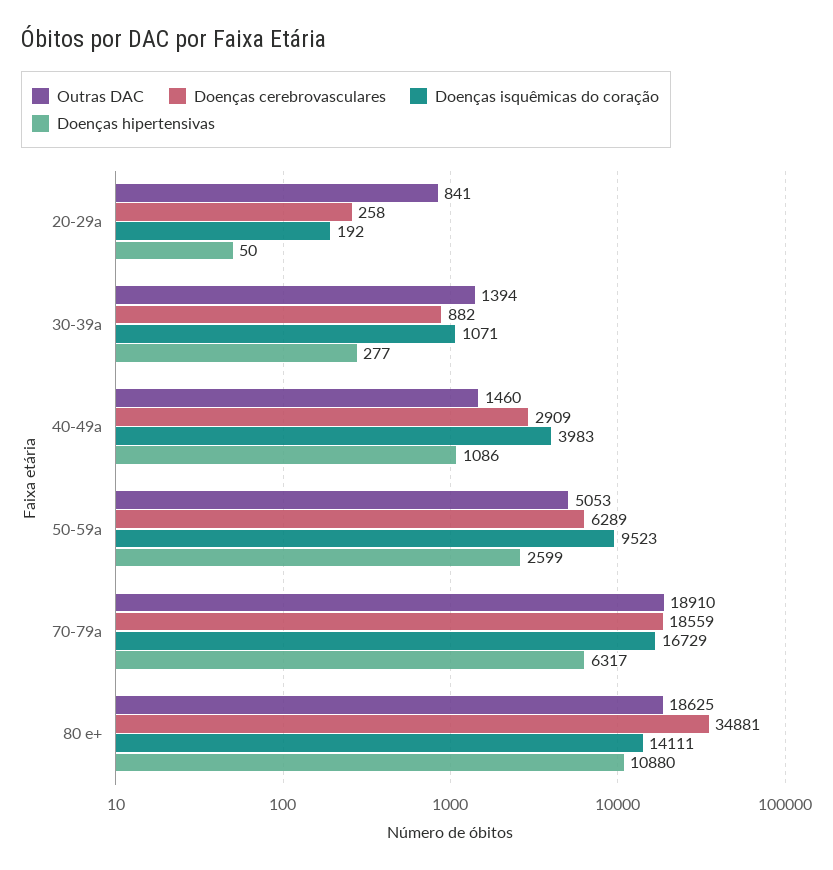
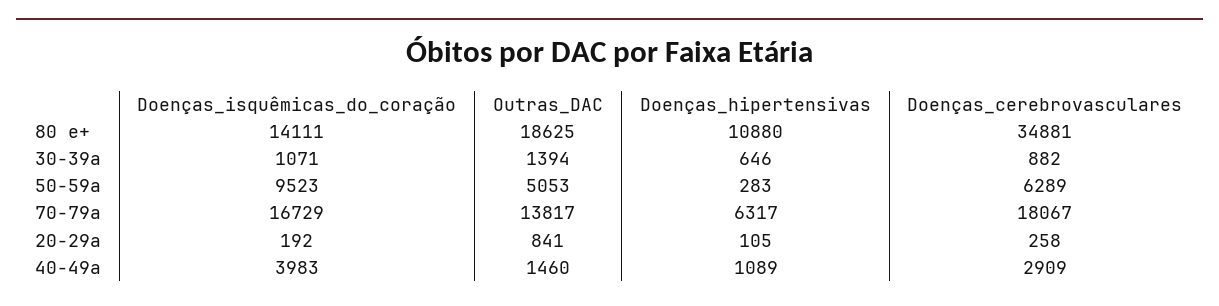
Doenças hipertensivas, 20-29a: 50 -> 105
Doenças hipertensivas, 30-39a: 277 -> 646
Doenças hipertensivas, 40-49a: 1086 -> 1089
Doenças hipertensivas, 50-59a: 2599 -> 283
Outras DAC, 70-79a: 18910 -> 13817
Doenças cerebrovasculares, 70-79a: 18559 -> 18067

